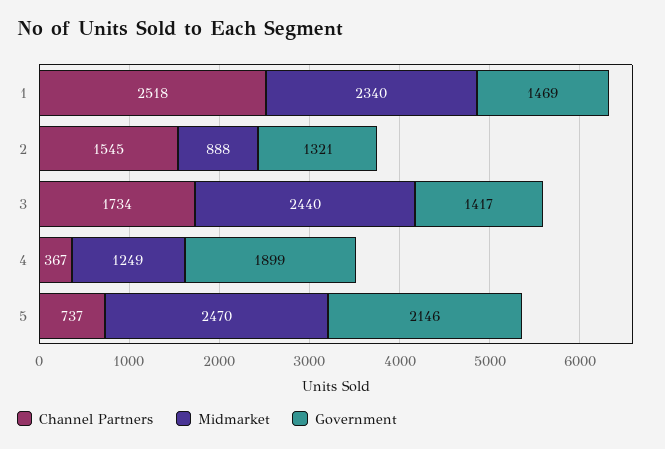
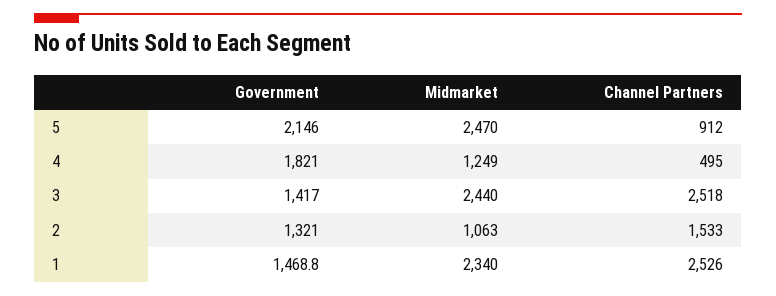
Channel Partners, 1: 2518 -> 2526
Channel Partners, 2: 1545 -> 1533
Midmarket, 2: 888 -> 1063
Channel Partners, 3: 1734 -> 2518
Channel Partners, 4: 367 -> 495
Government, 4: 1899 -> 1821
Channel Partners, 5: 737 -> 912

